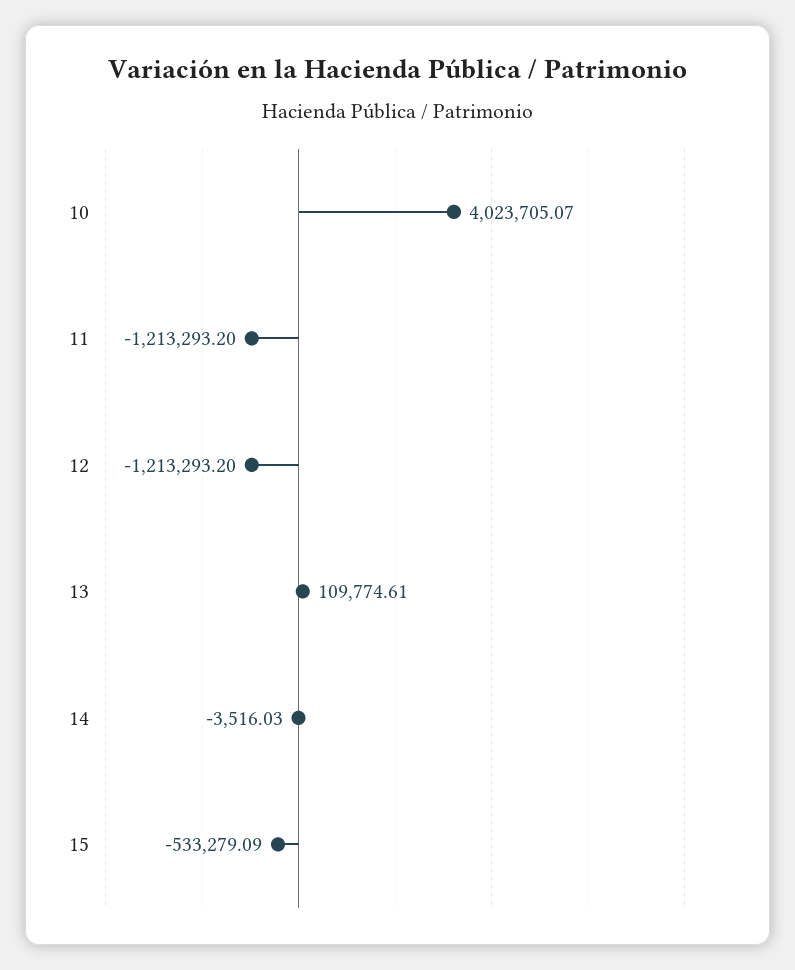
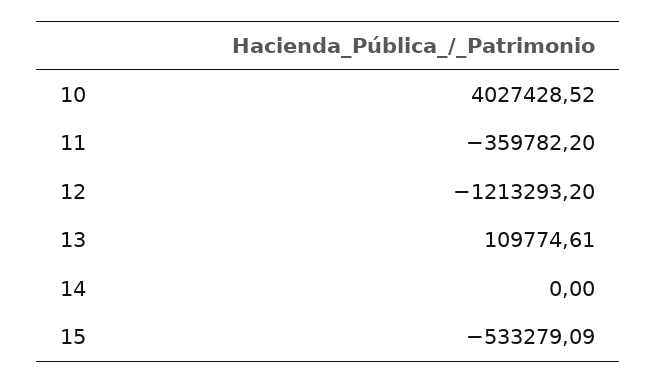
10: 4023705.07 -> 4027428.52
11: -1213293.2 -> -359782.2
14: -3516.03 -> 0

